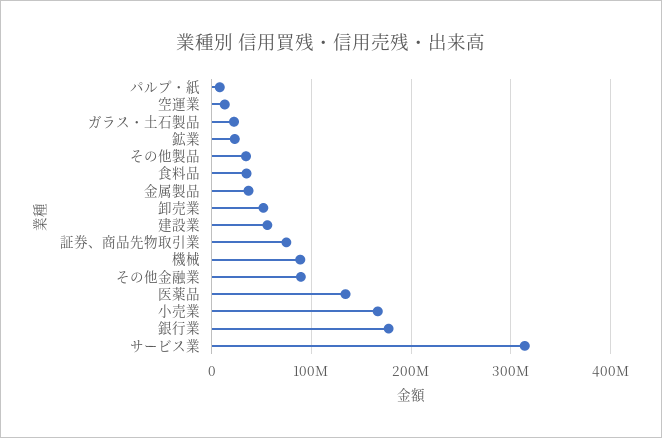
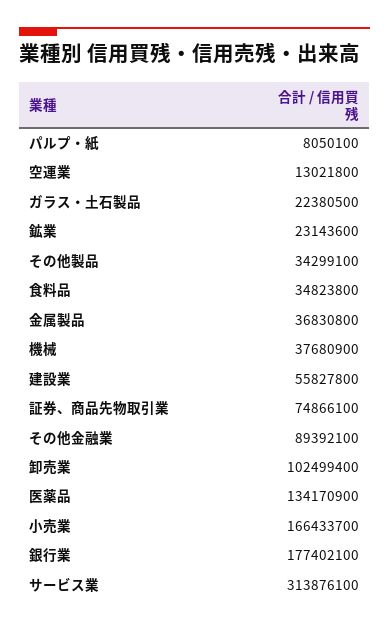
卸売業: 50000000 -> 102499400
機械: 90000000 -> 37680900

